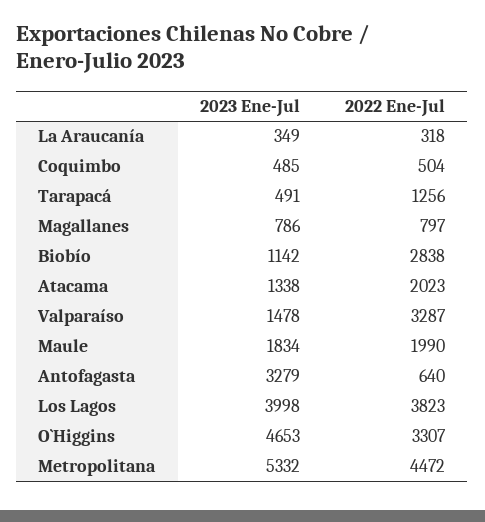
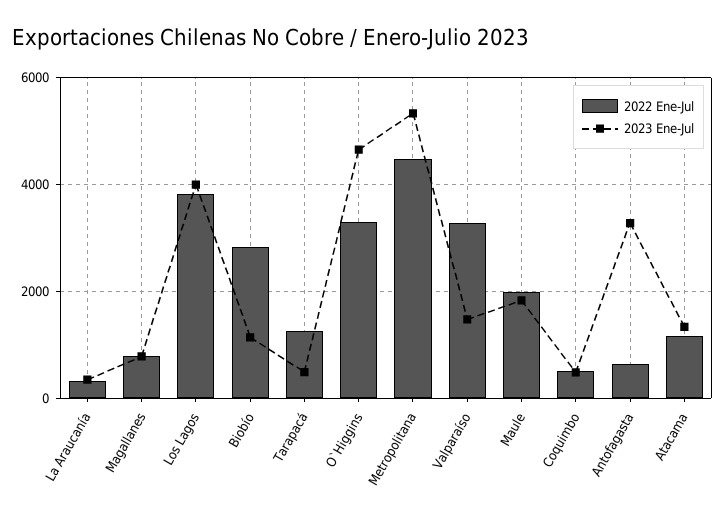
2022 Ene-Jul, Atacama: 2023 -> 1200

